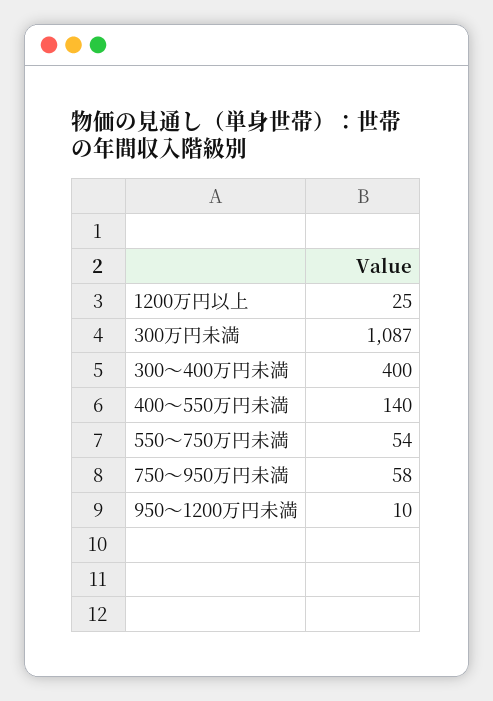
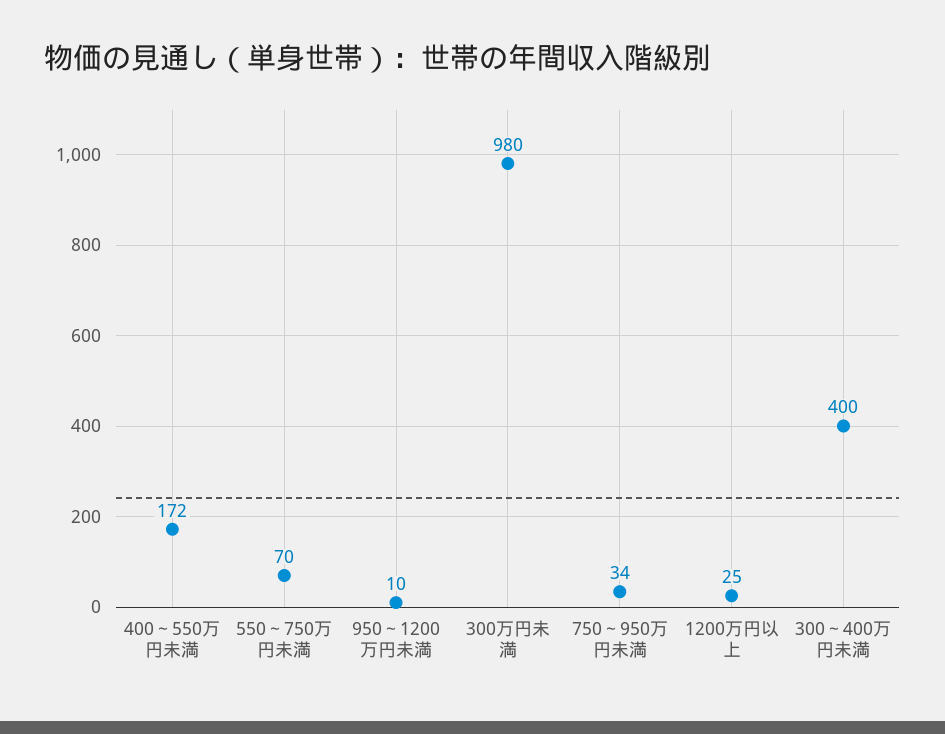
300万円未満: 1087 -> 980
400～550万円未満: 140 -> 172
550～750万円未満: 54 -> 70
750～950万円未満: 58 -> 34

